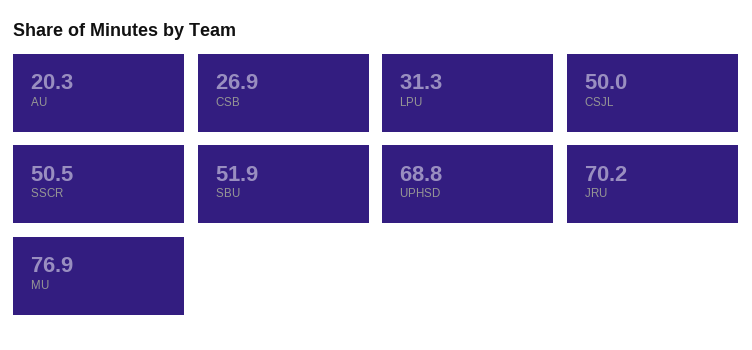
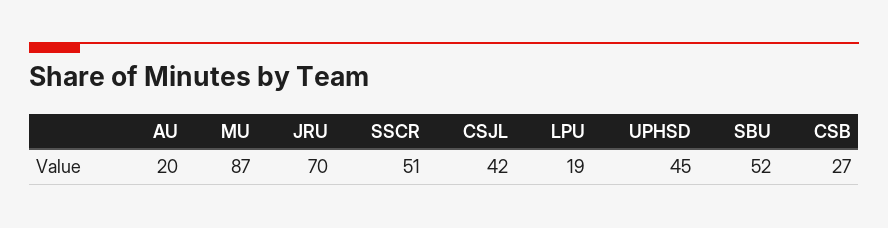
LPU: 31.3 -> 19
CSJL: 50 -> 42
UPHSD: 68.8 -> 45
MU: 76.9 -> 87

